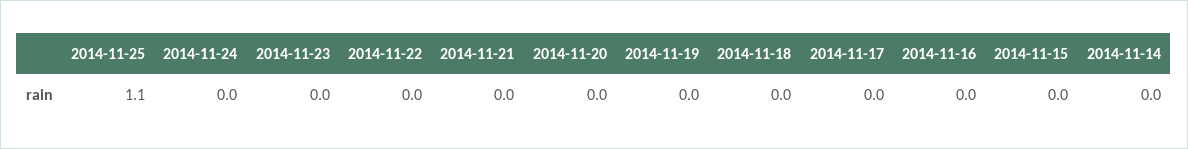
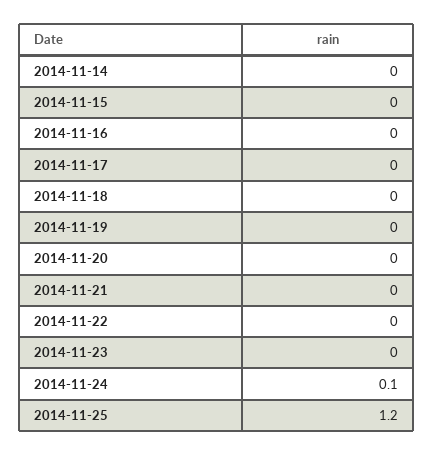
2014-11-25: 1.1 -> 1.2
2014-11-24: 0 -> 0.1

